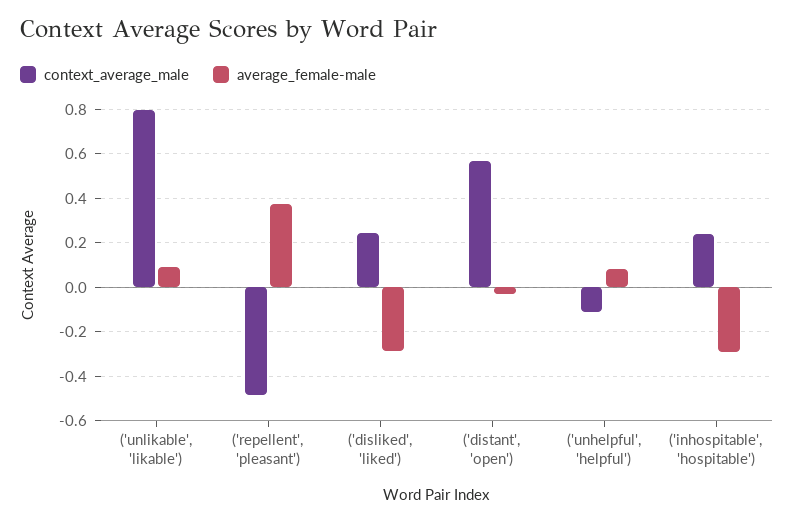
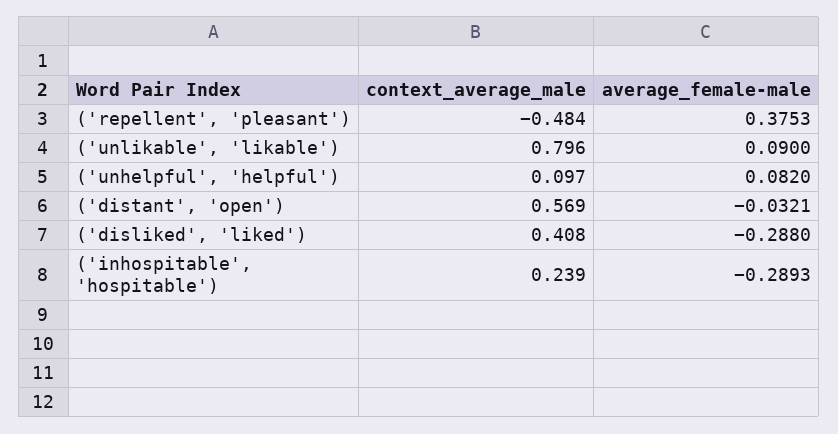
context_average_male, ('disliked', 'liked'): 0.25 -> 0.408
context_average_male, ('unhelpful', 'helpful'): -0.1 -> 0.097

